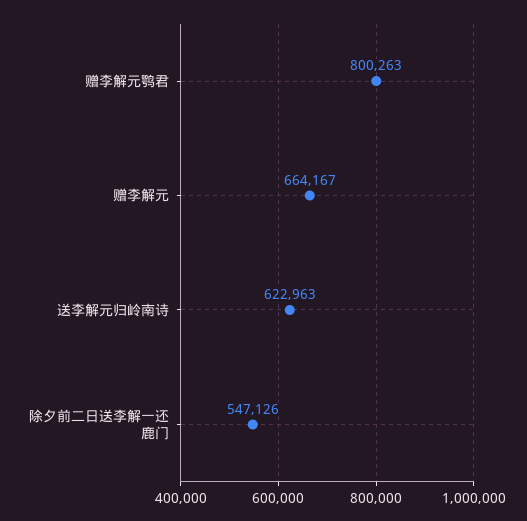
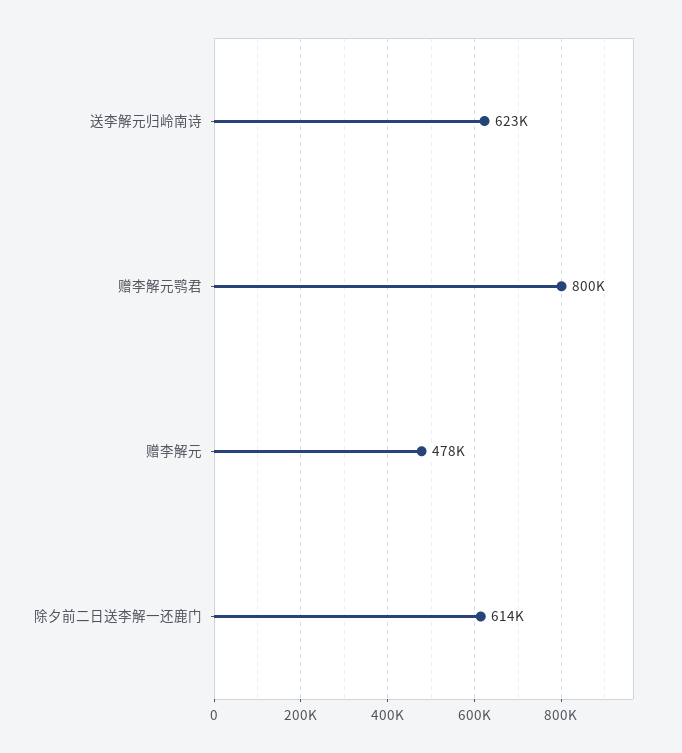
赠李解元: 664167 -> 478000
除夕前二日送李解一还鹿门: 547126 -> 614000

